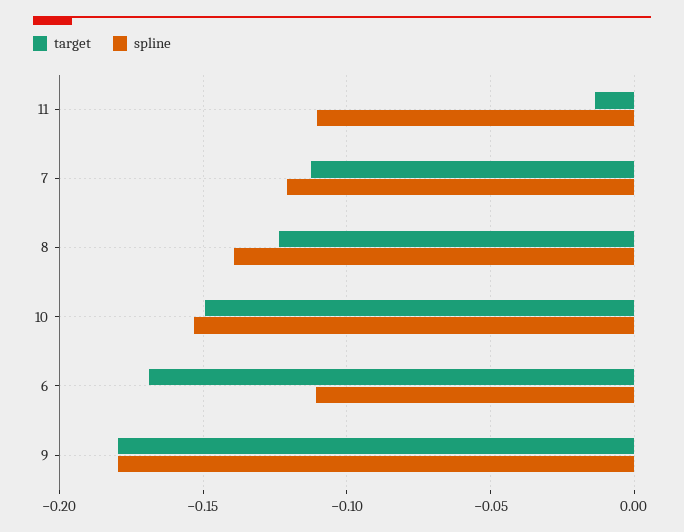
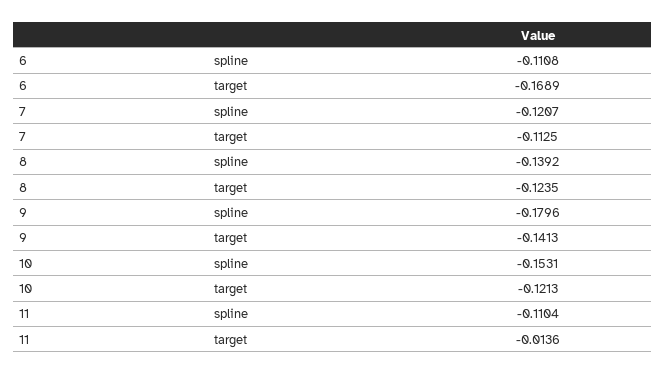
target, 10: -0.15 -> -0.1213
target, 9: -0.18 -> -0.1413

